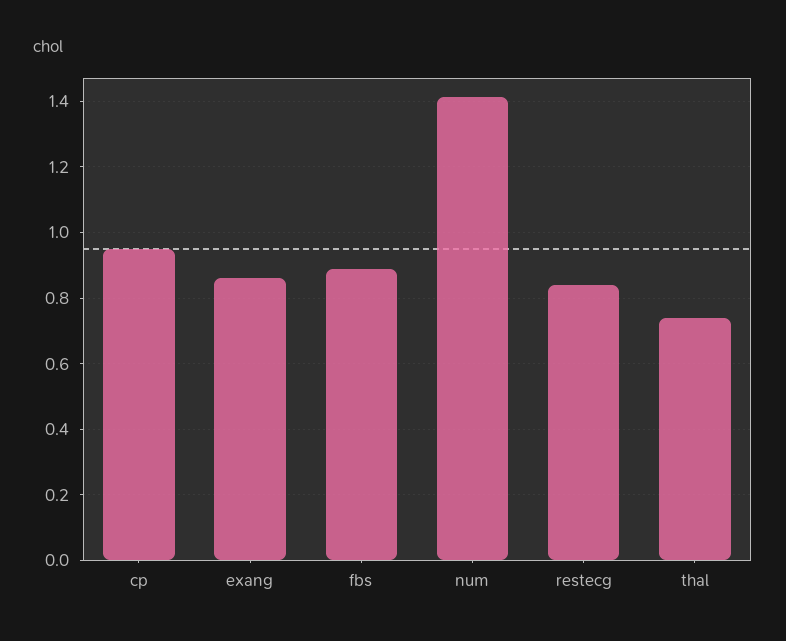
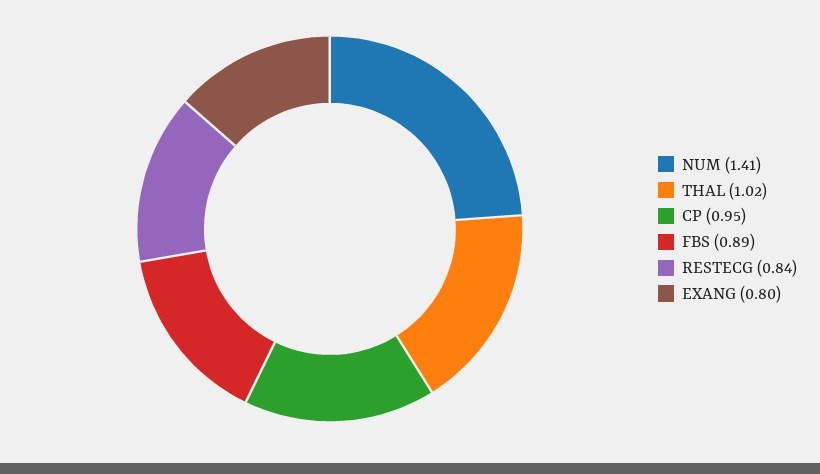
exang: 0.86 -> 0.8
thal: 0.74 -> 1.02

